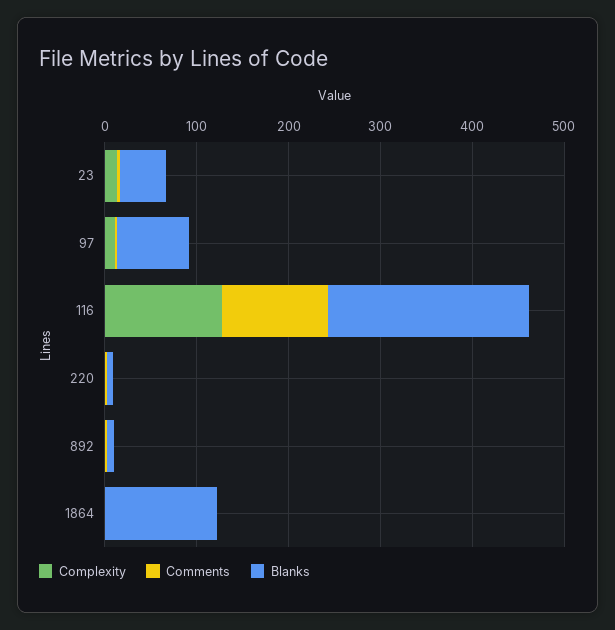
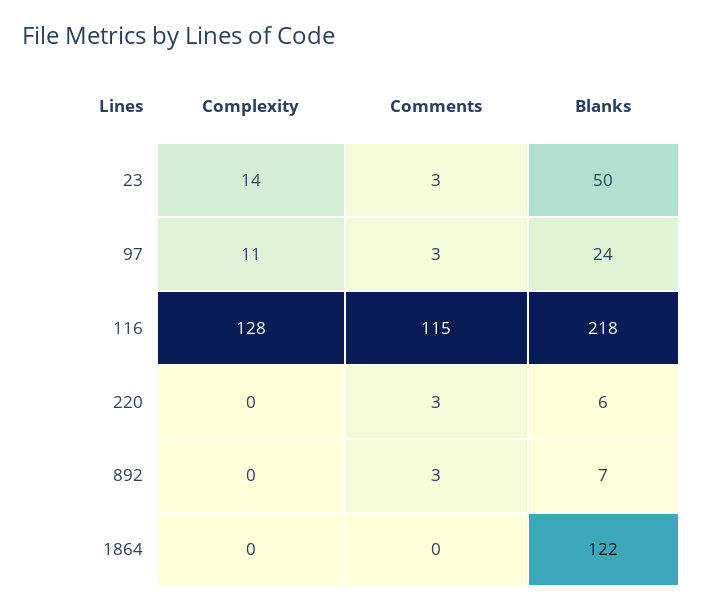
Blanks, 97: 80 -> 24

